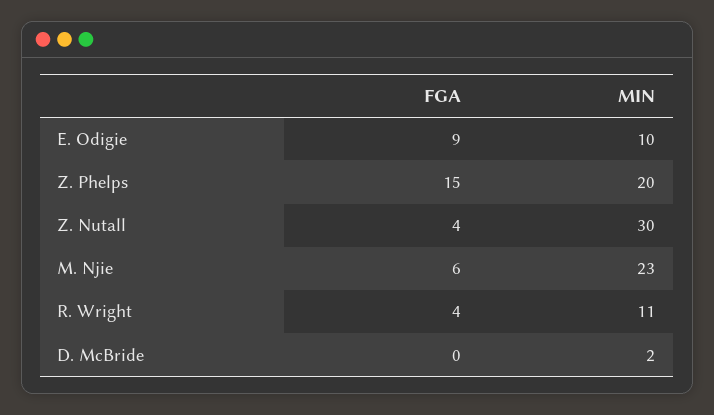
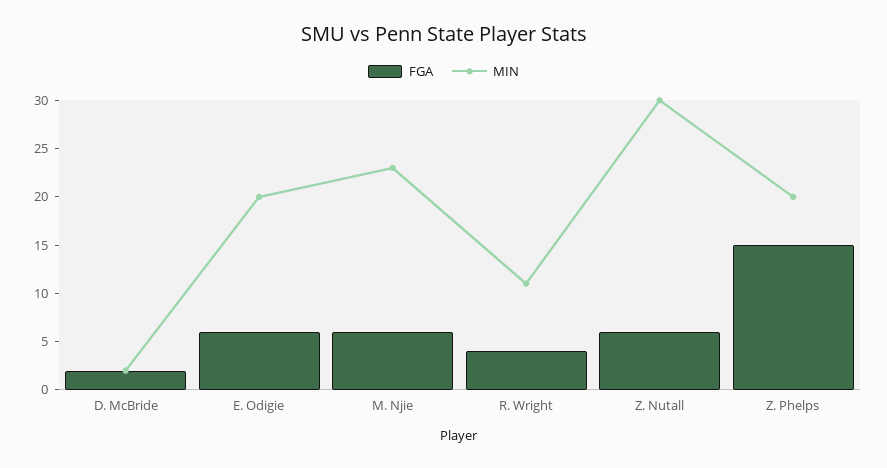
FGA, E. Odigie: 9 -> 6
MIN, E. Odigie: 10 -> 20
FGA, Z. Nutall: 4 -> 6
FGA, D. McBride: 0 -> 2

